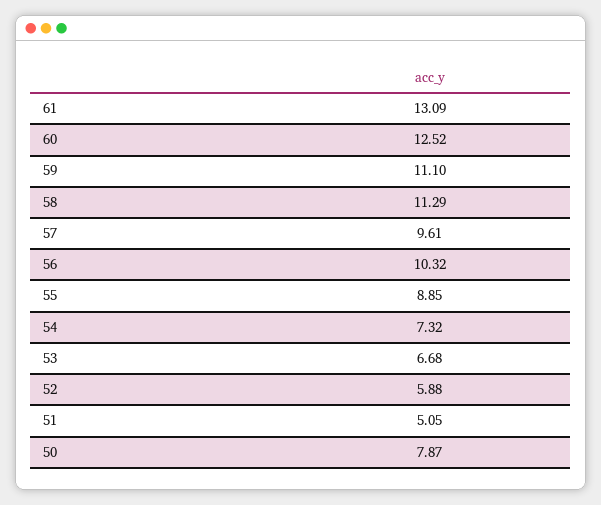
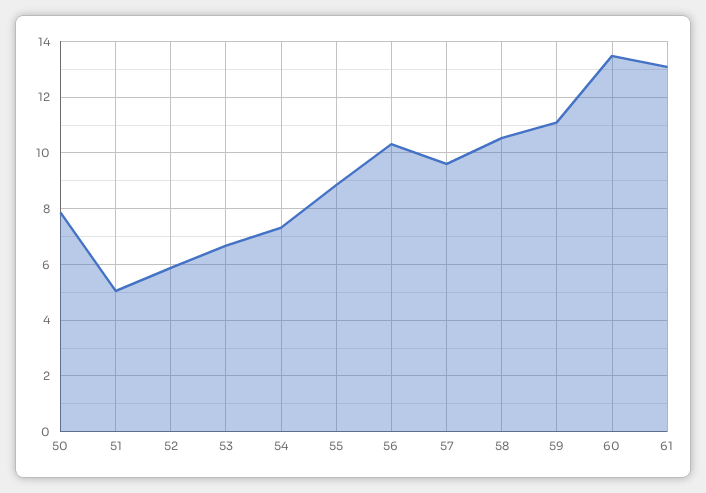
60: 12.52 -> 13.5
58: 11.29 -> 10.5

